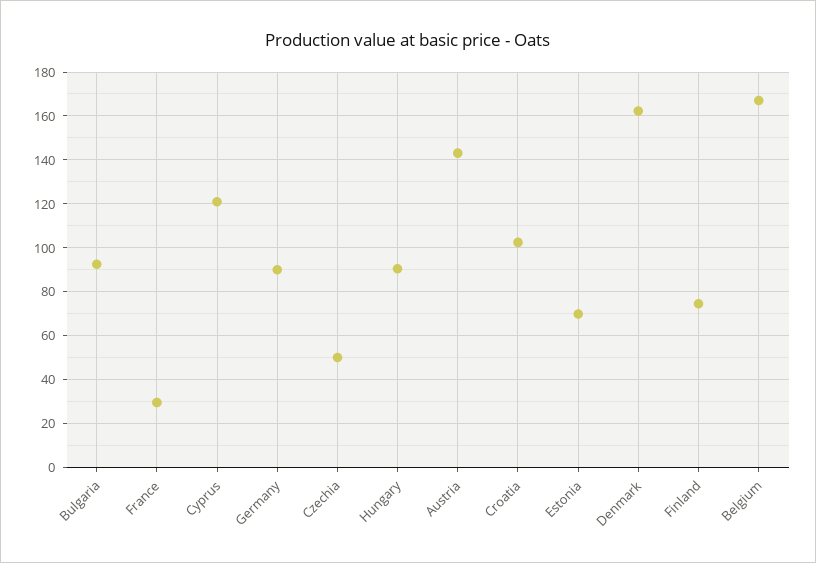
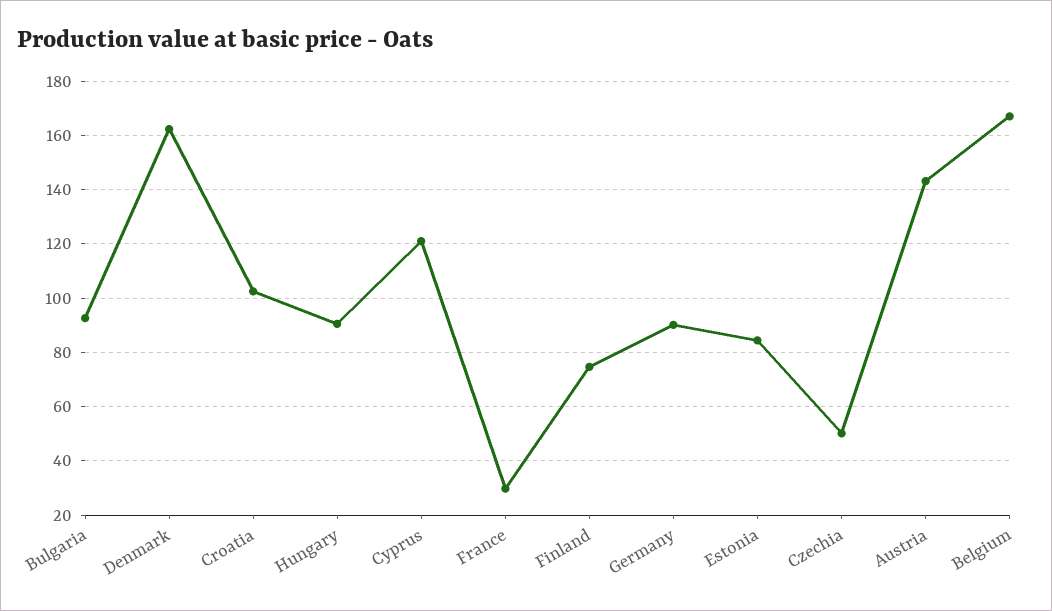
Estonia: 70 -> 85

